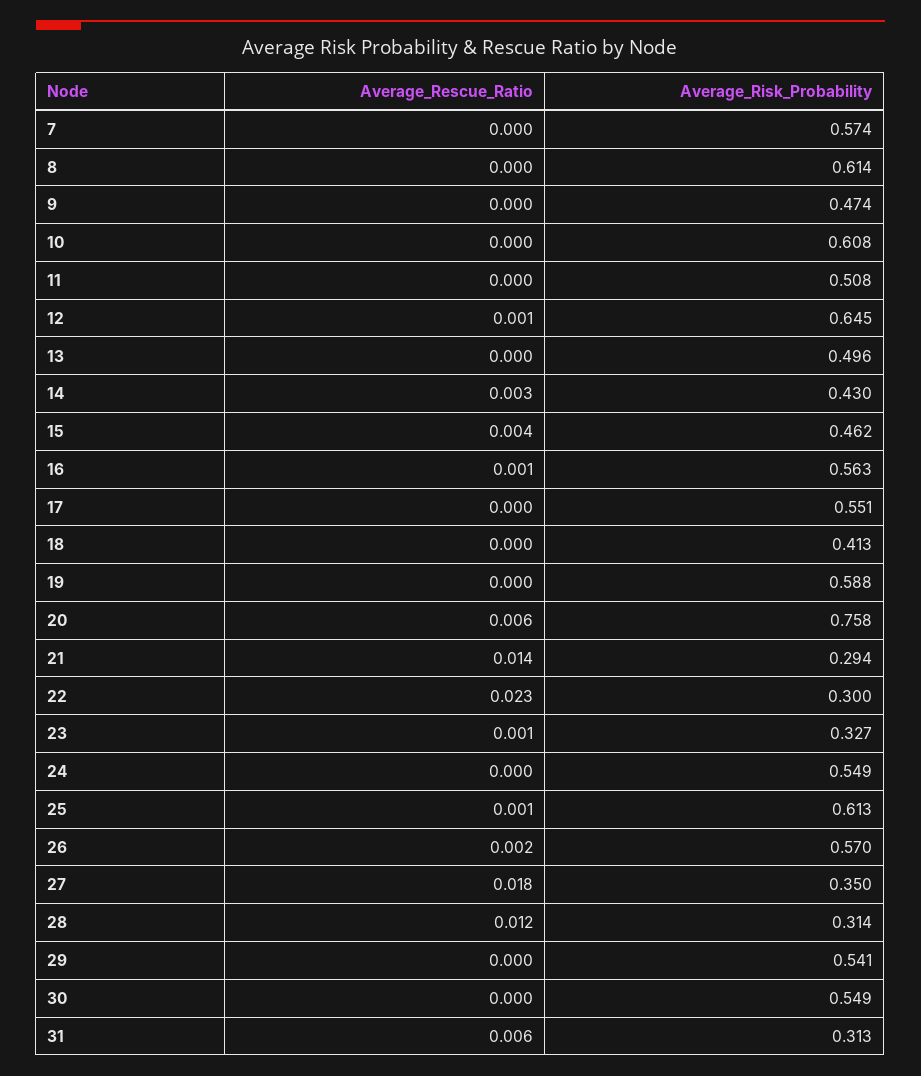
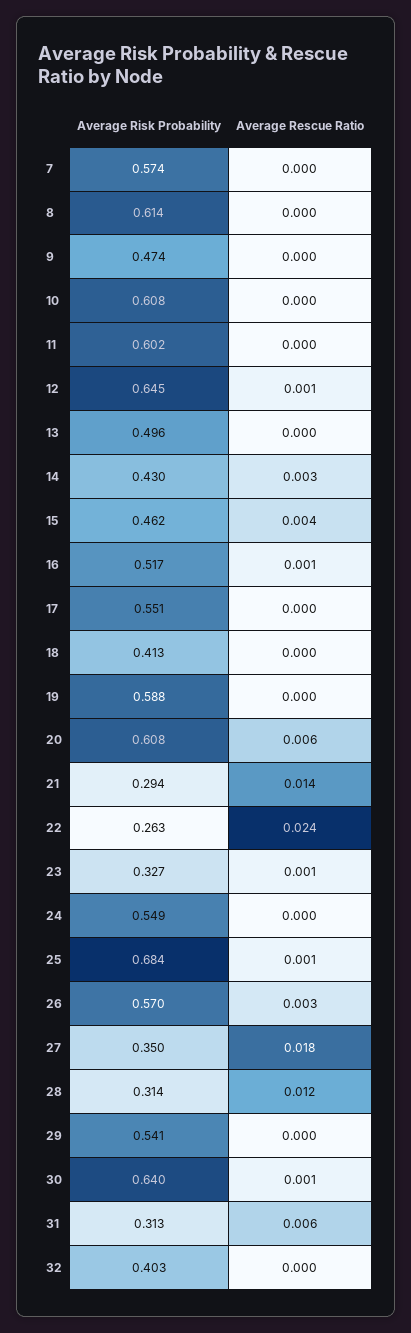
Average_Risk_Probability, 11: 0.508 -> 0.602
Average_Risk_Probability, 16: 0.563 -> 0.517
Average_Risk_Probability, 20: 0.758 -> 0.608
Average_Rescue_Ratio, 22: 0.023 -> 0.024
Average_Risk_Probability, 22: 0.3 -> 0.263
Average_Risk_Probability, 25: 0.613 -> 0.684
Average_Rescue_Ratio, 26: 0.002 -> 0.003
Average_Rescue_Ratio, 30: 0 -> 0.001
Average_Risk_Probability, 30: 0.549 -> 0.64
Average_Risk_Probability, 32: none -> 0.403
Average_Rescue_Ratio, 32: none -> 0

